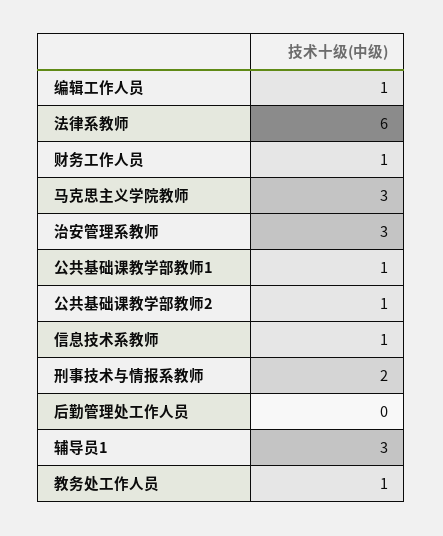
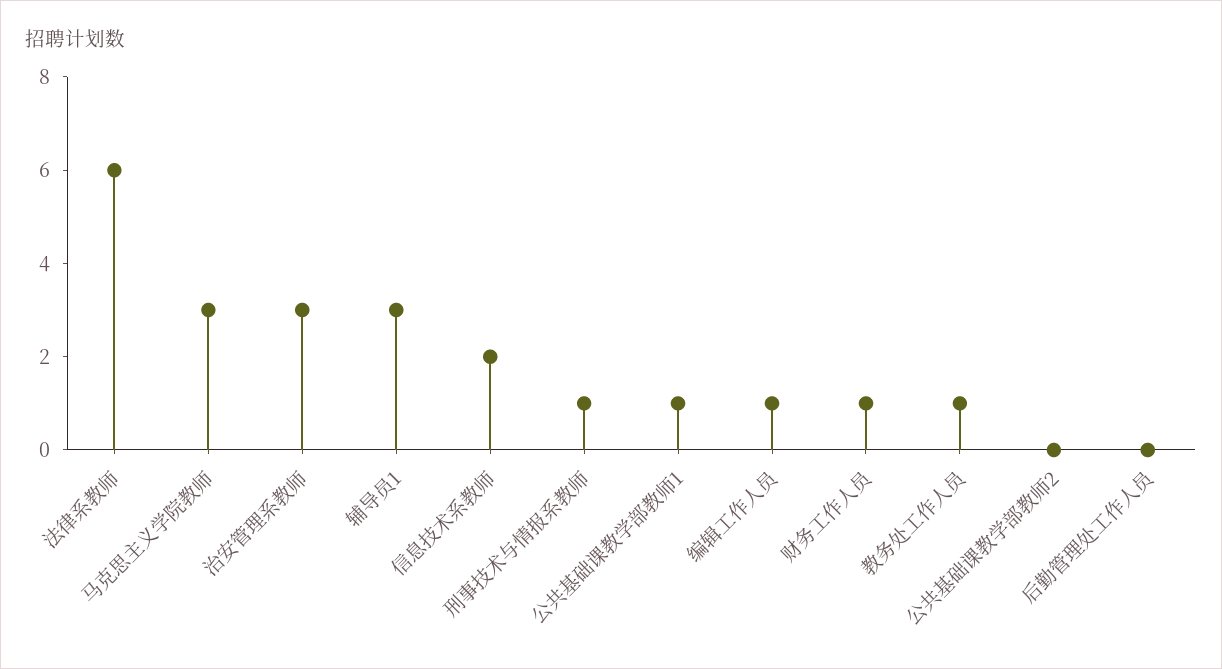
公共基础课教学部教师2: 1 -> 0
信息技术系教师: 1 -> 2
刑事技术与情报系教师: 2 -> 1

